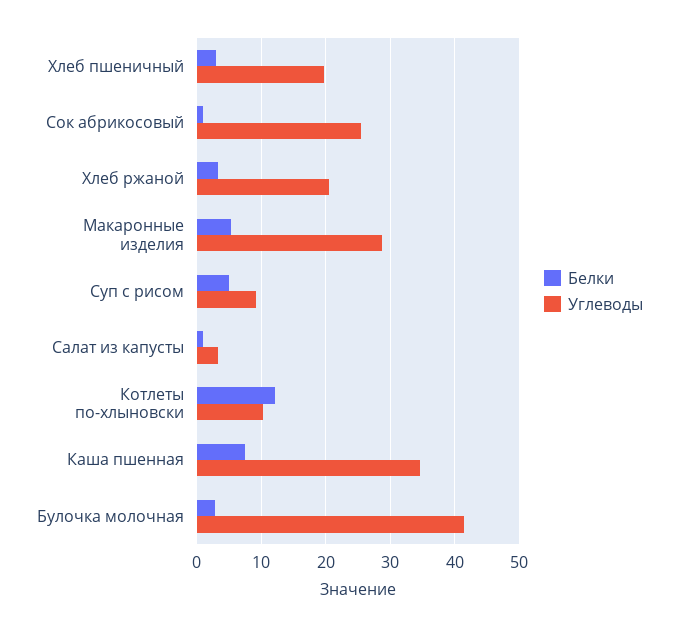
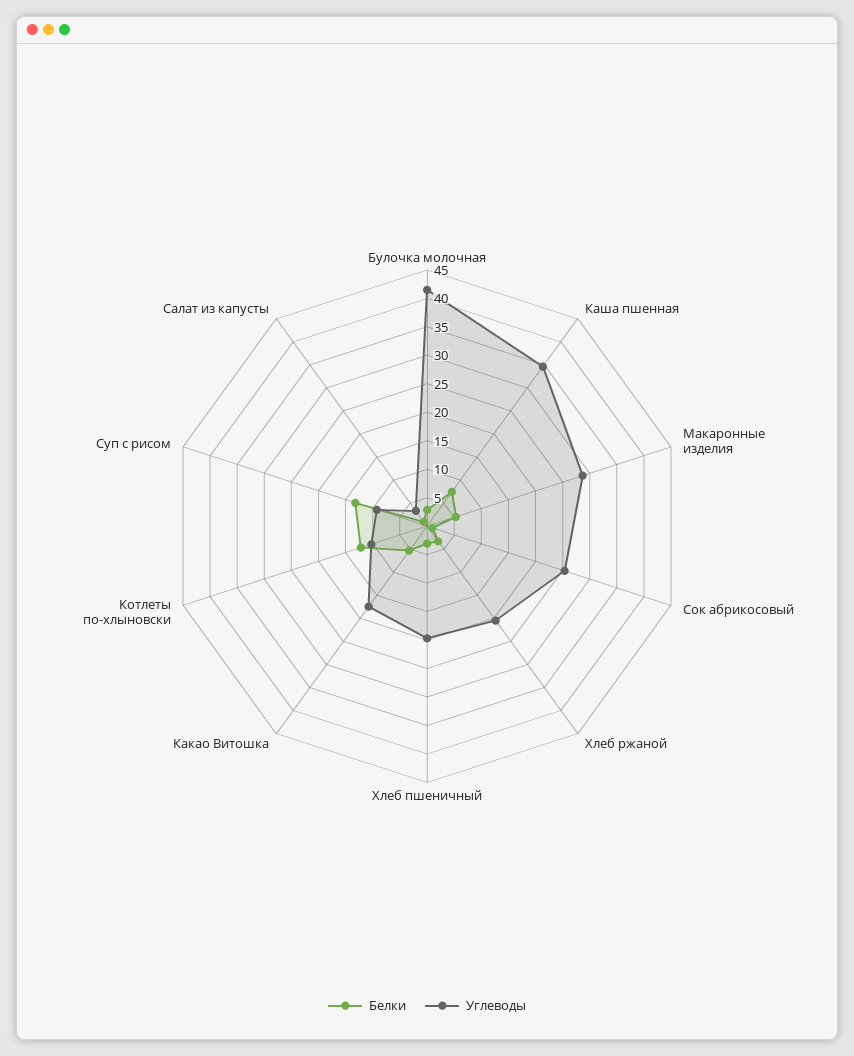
Белки, Суп с рисом: 5 -> 12.5
Белки, Какао Витошка: none -> 5
Углеводы, Какао Витошка: none -> 17.5

